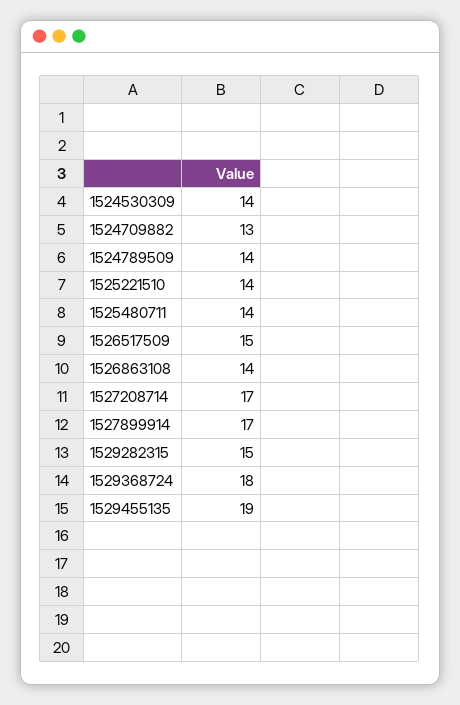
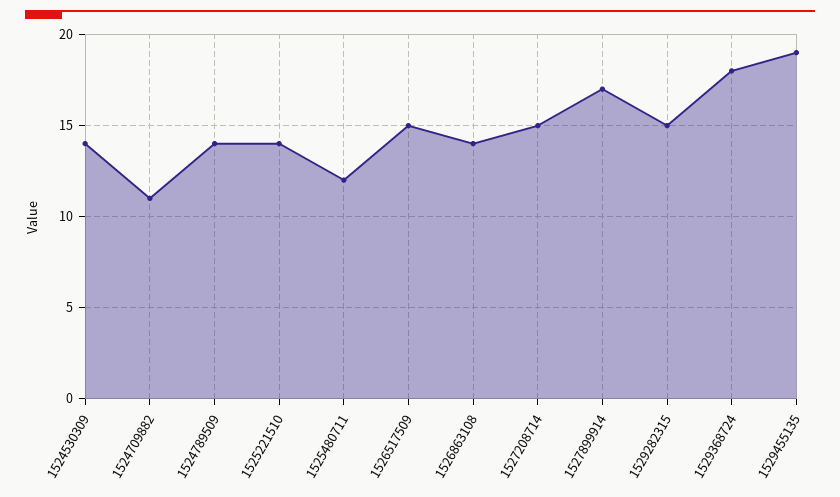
1524709882: 13 -> 11
1525480711: 14 -> 12
1527208714: 17 -> 15

